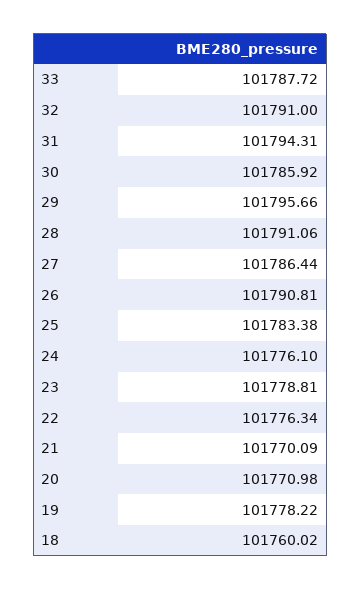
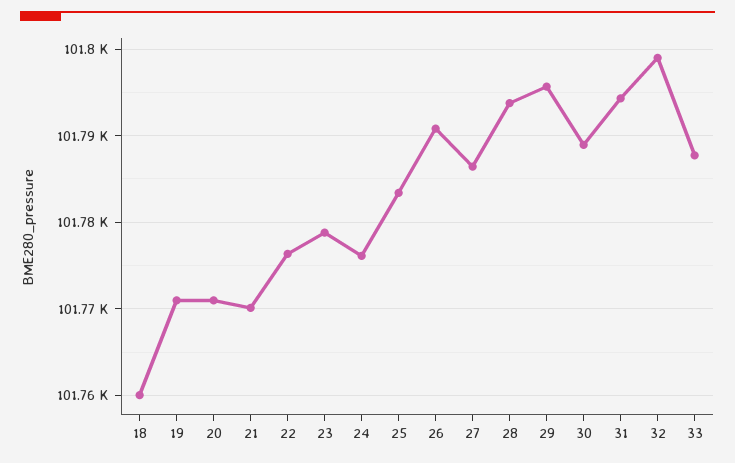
32: 101791 -> 101799
30: 101785.92 -> 101789
28: 101791.06 -> 101794
19: 101778.22 -> 101771

